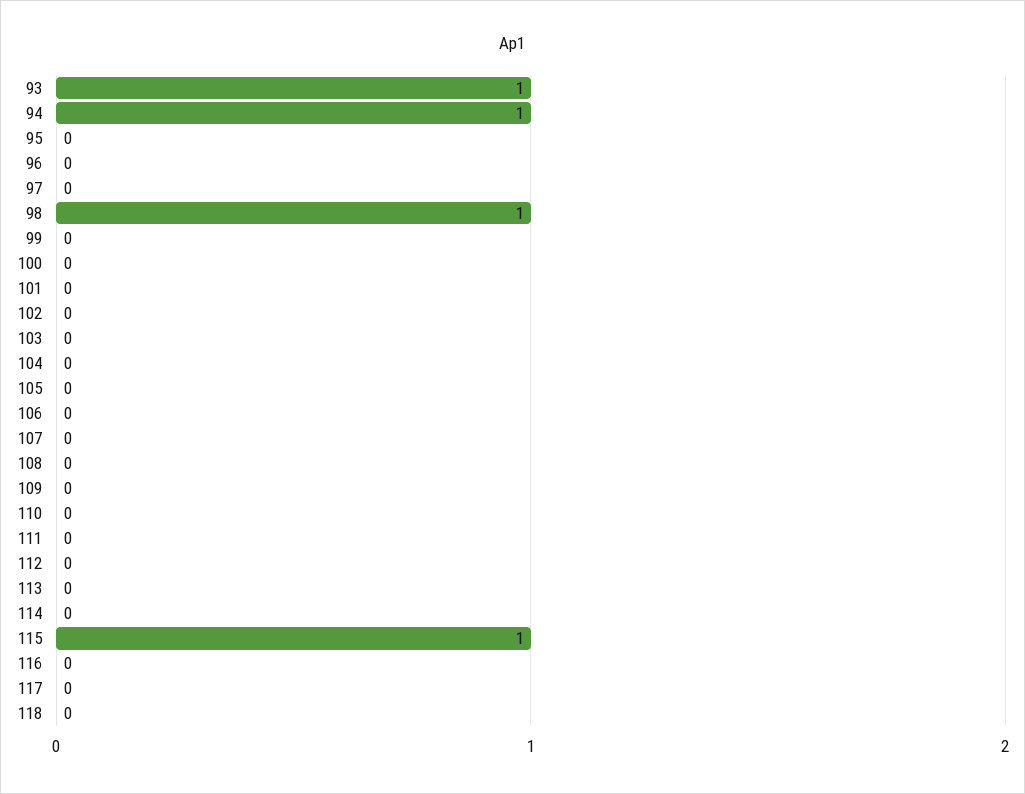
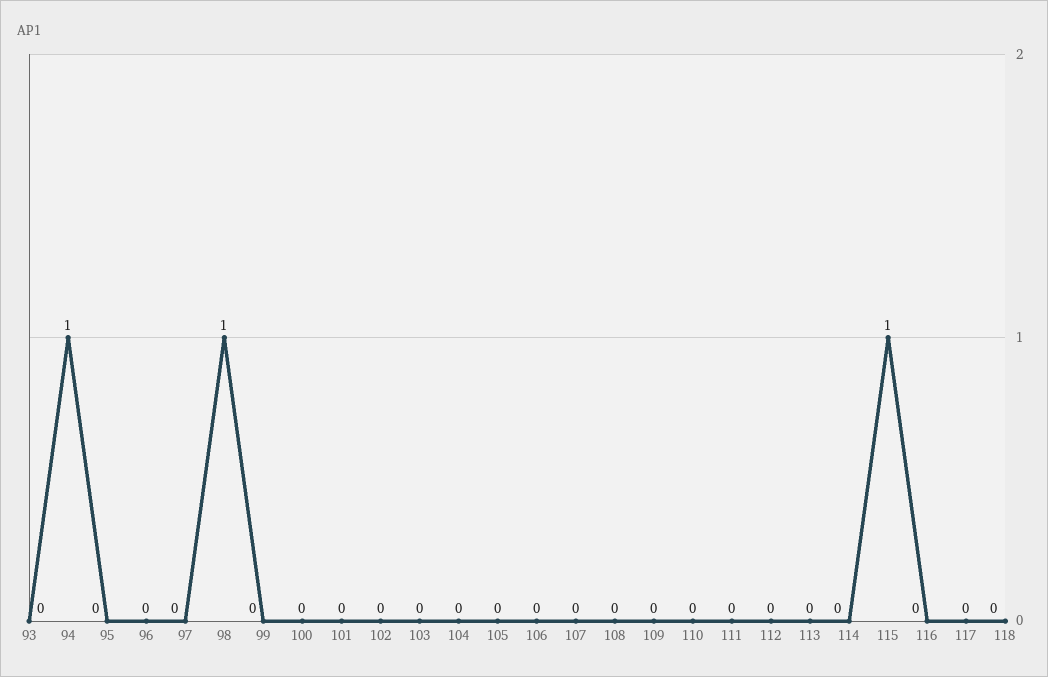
93: 1 -> 0

